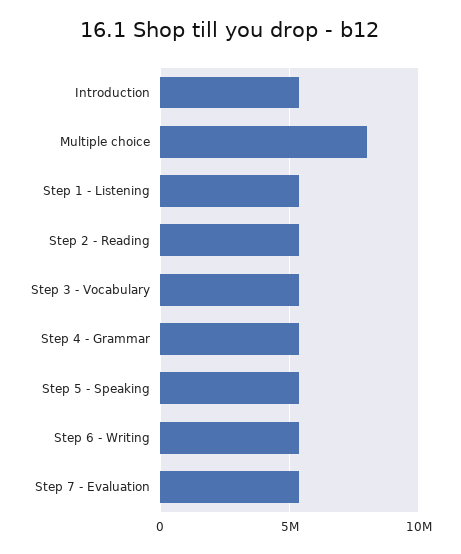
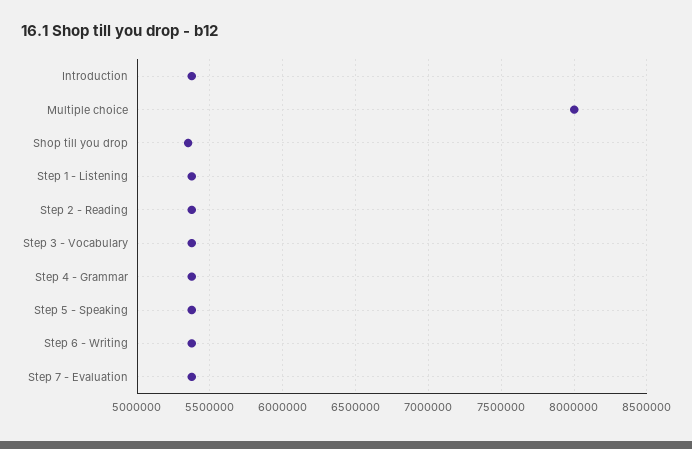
Shop till you drop: none -> 5350000

